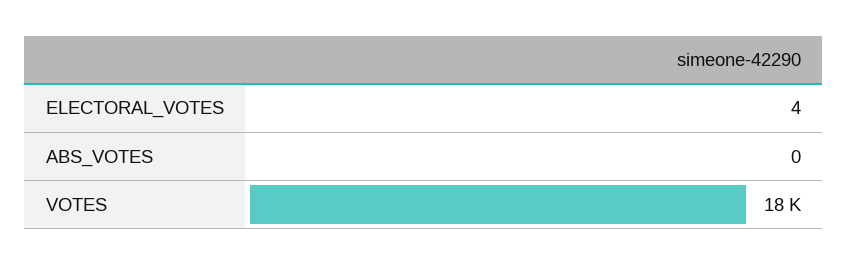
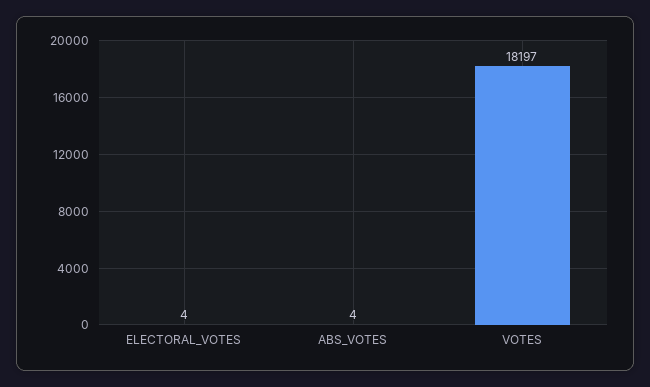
ABS_VOTES: 0 -> 4

